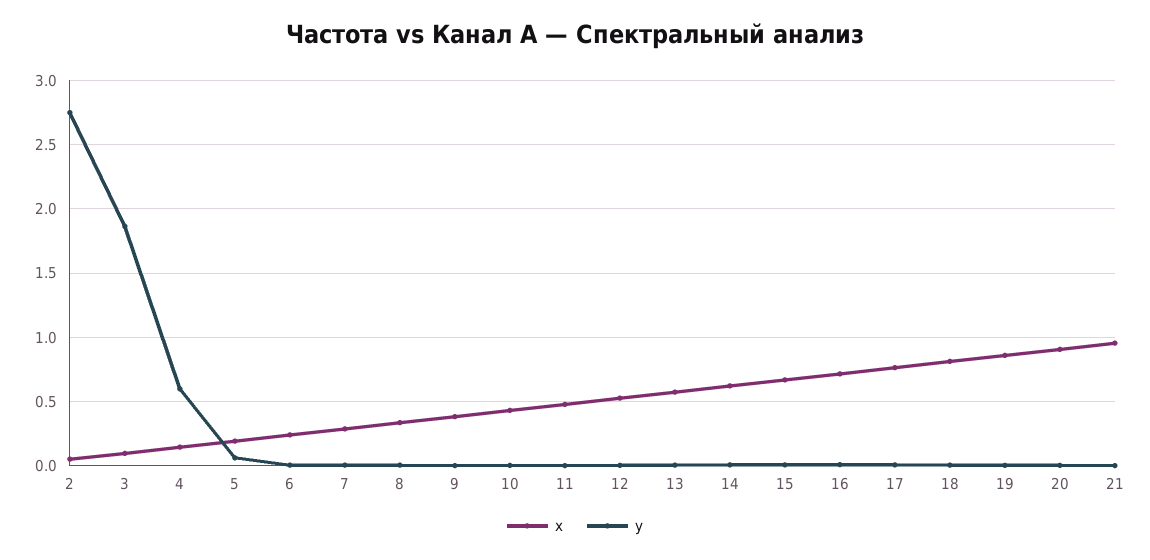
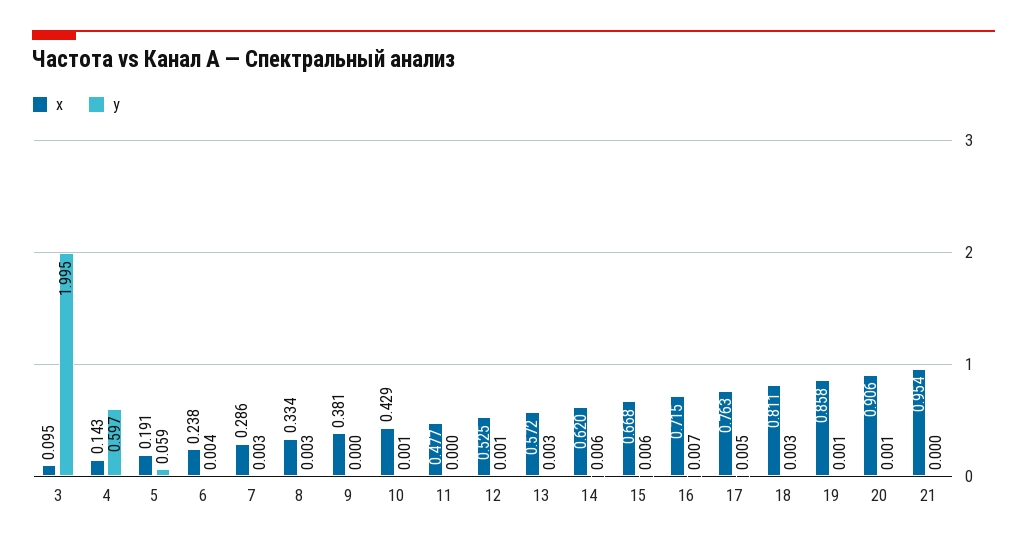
x, 2: 0.05 -> none
y, 2: 2.75 -> none
y, 3: 1.85 -> 1.995

